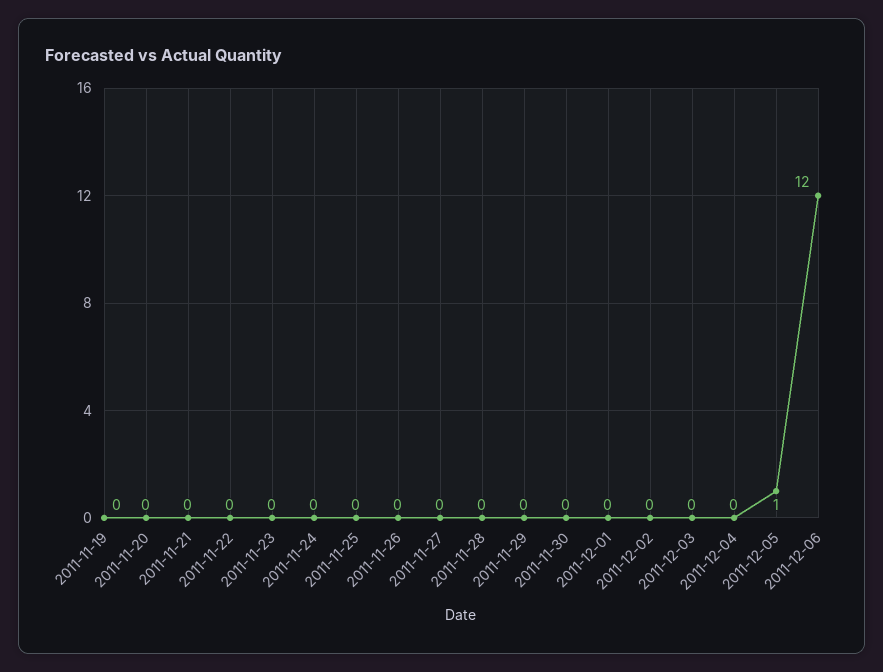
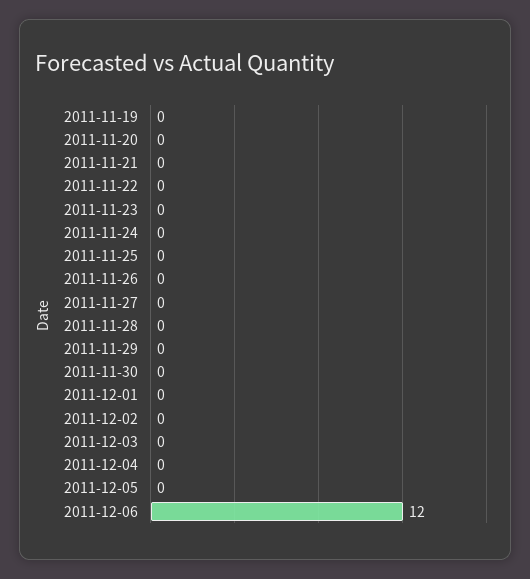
2011-12-05: 1 -> 0

